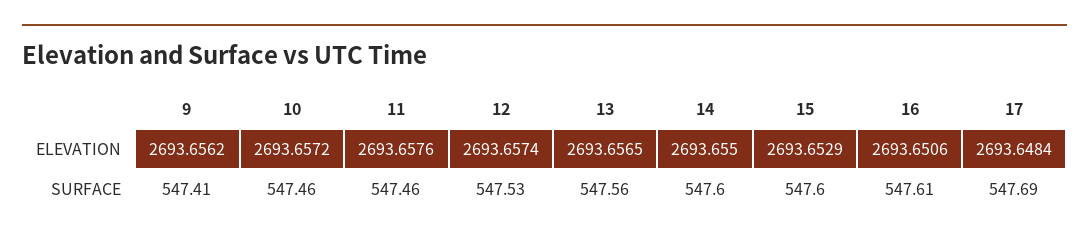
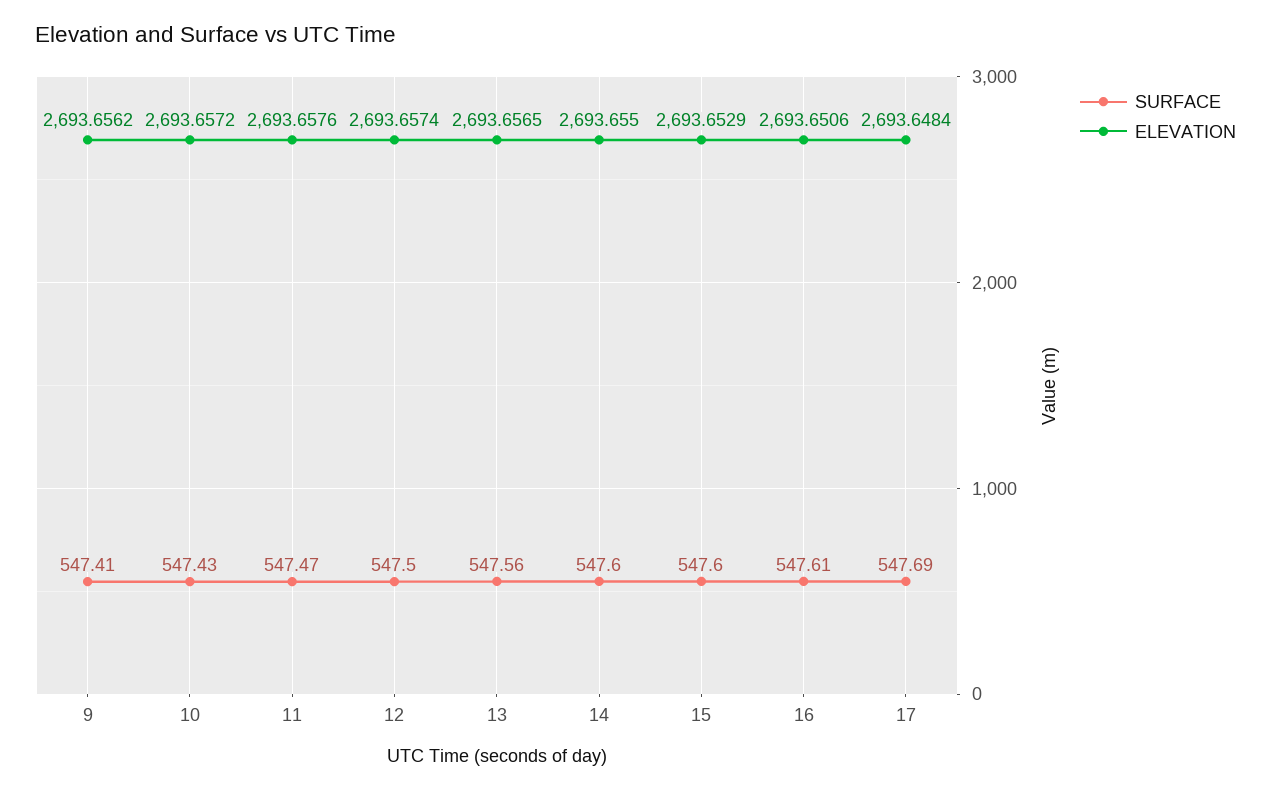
SURFACE, 10: 547.46 -> 547.43
SURFACE, 11: 547.46 -> 547.47
SURFACE, 12: 547.53 -> 547.5

